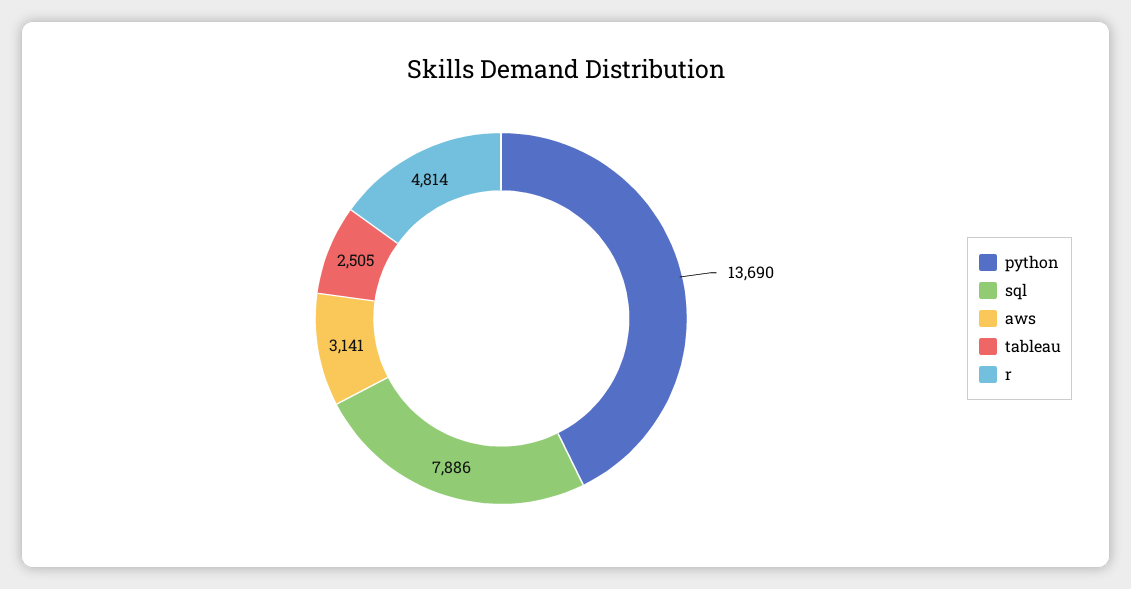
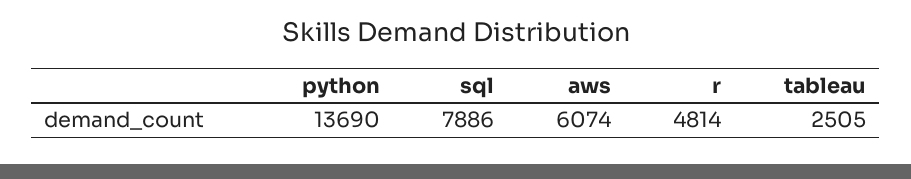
aws: 3141 -> 6074

